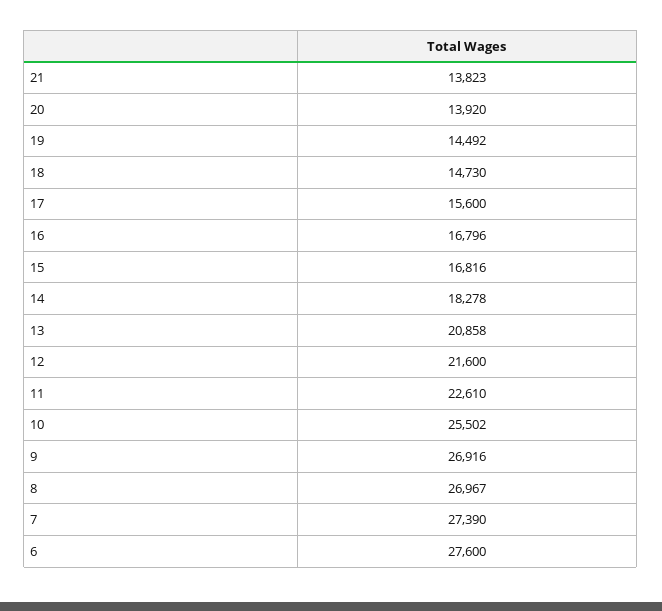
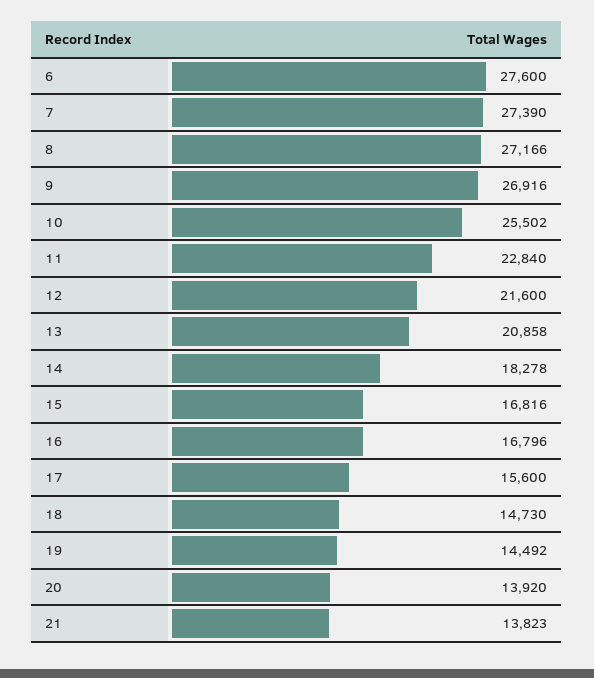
11: 22610 -> 22840
8: 26967 -> 27166

